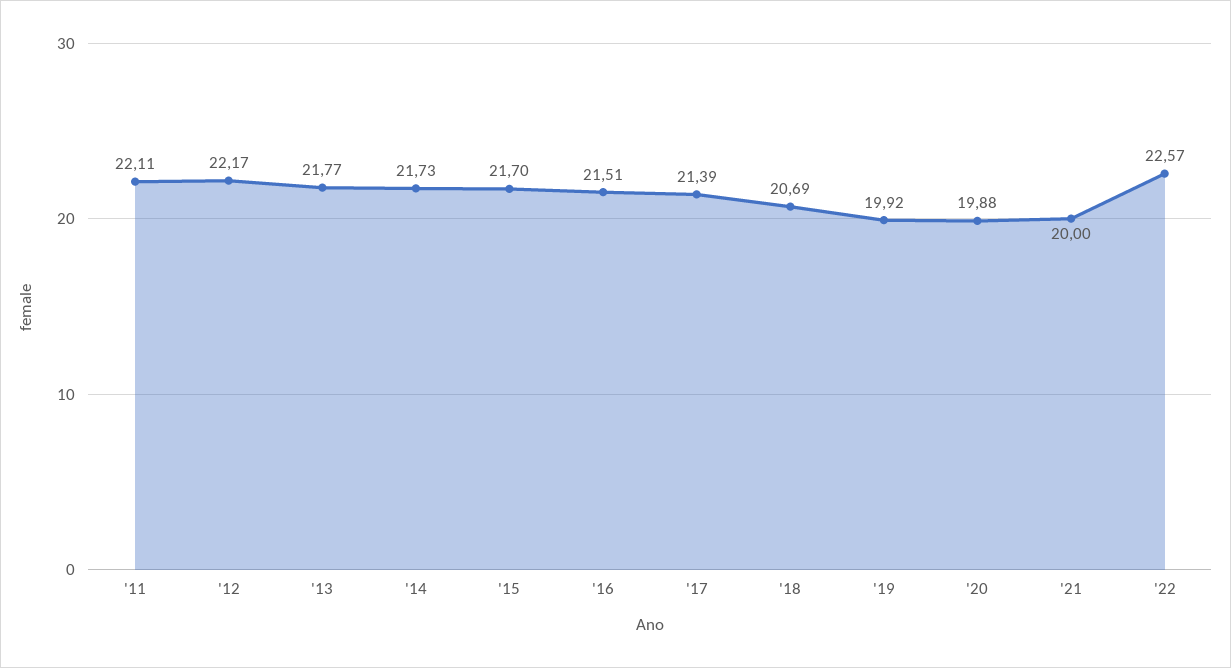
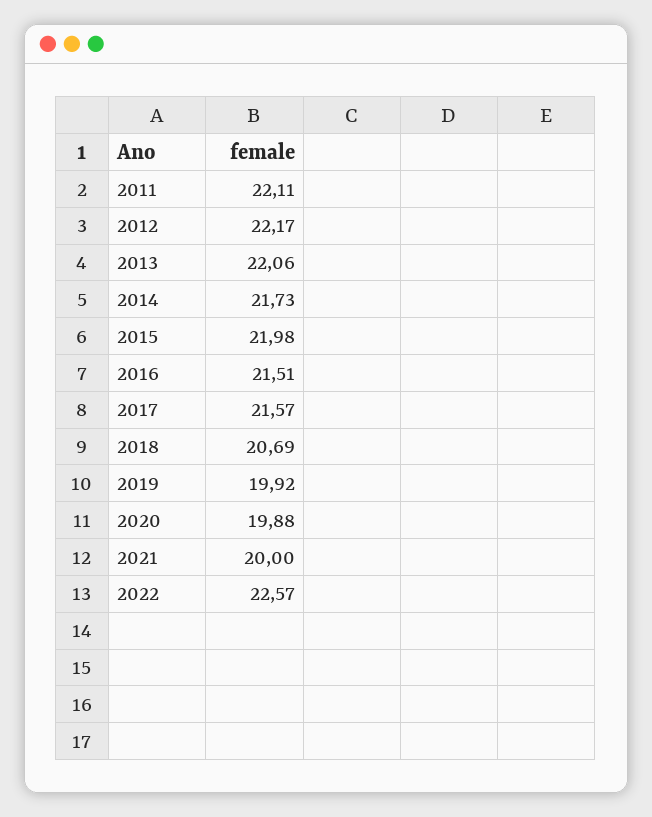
'13: 21.77 -> 22.06
'15: 21.7 -> 21.98
'17: 21.39 -> 21.57

